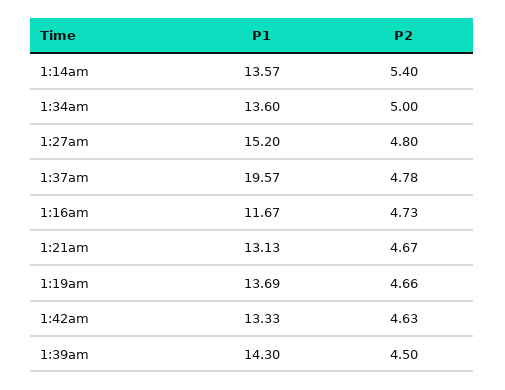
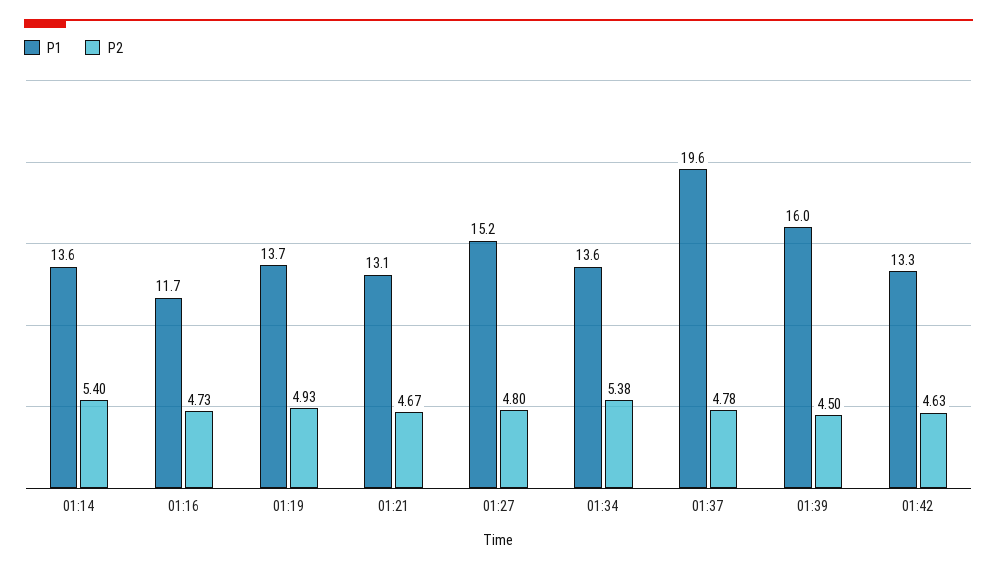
P2, 1:34am: 5 -> 5.38
P2, 1:19am: 4.66 -> 4.93
P1, 1:39am: 14.3 -> 16

